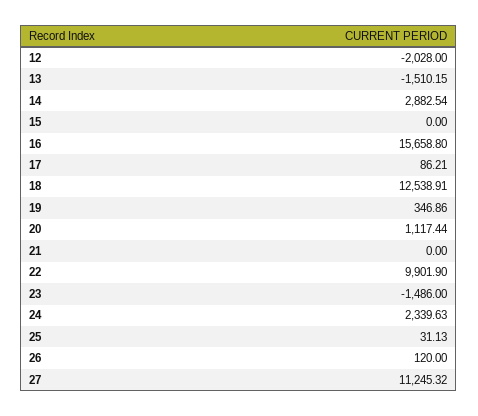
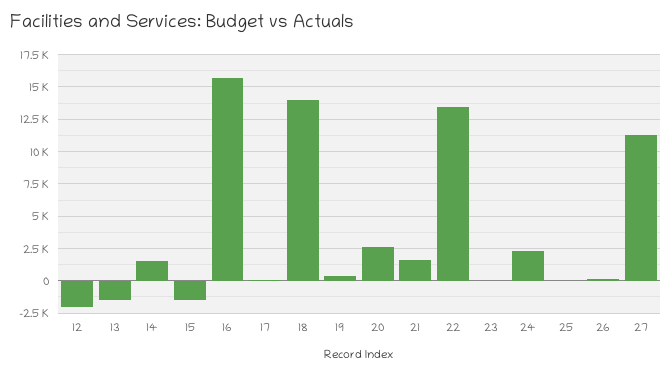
14: 2882.54 -> 1500
15: 0 -> -1500
18: 12538.91 -> 14000
20: 1117.44 -> 2500
21: 0 -> 1500
22: 9901.9 -> 13500
23: -1486 -> 0

